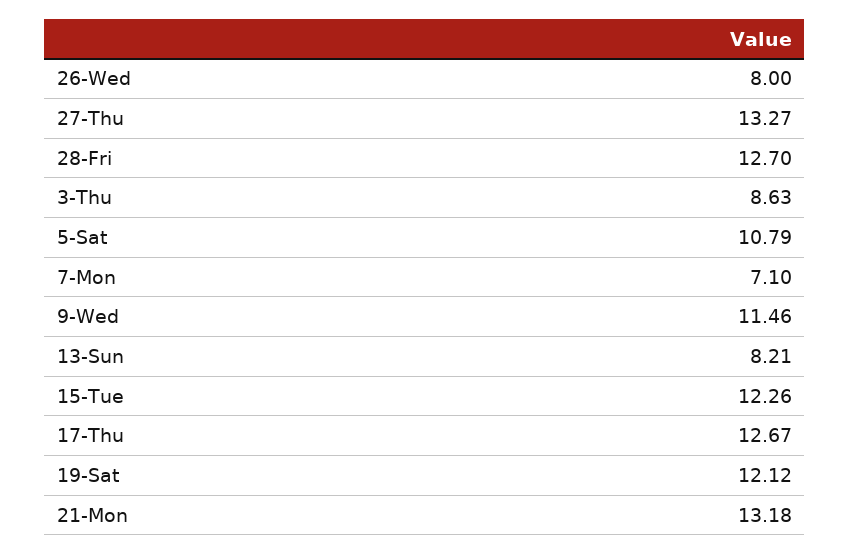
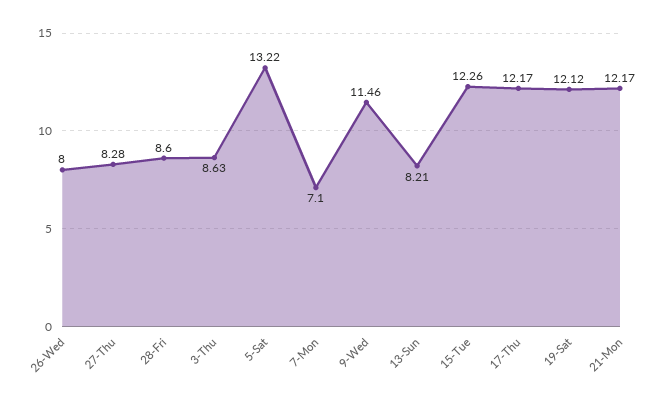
27-Thu: 13.27 -> 8.28
28-Fri: 12.7 -> 8.6
5-Sat: 10.79 -> 13.22
17-Thu: 12.67 -> 12.17
21-Mon: 13.18 -> 12.17

